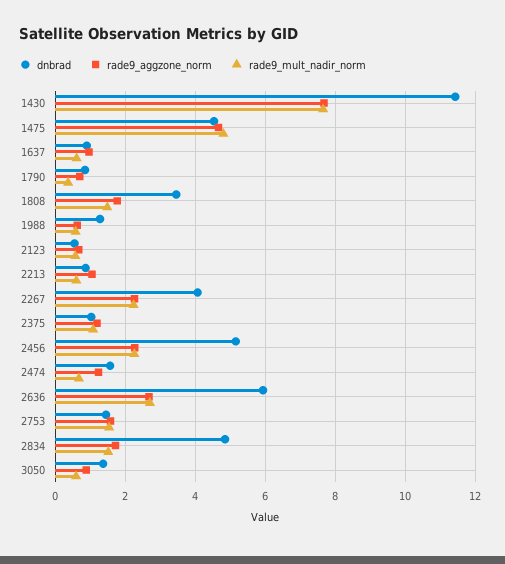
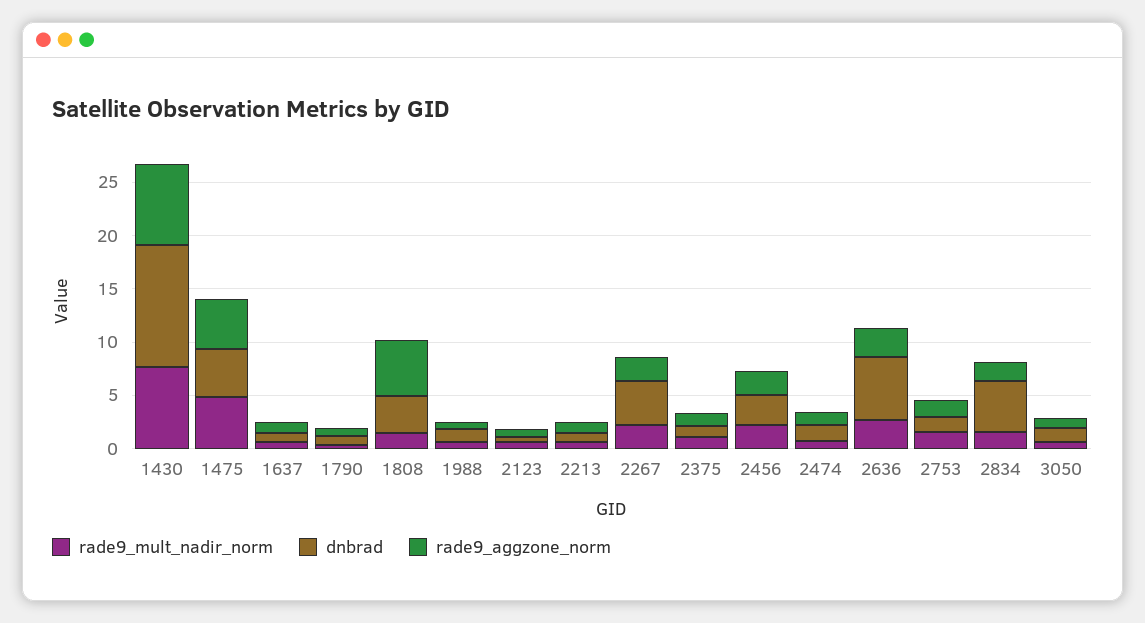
rade9_aggzone_norm, 1808: 1.8 -> 5
dnbrad, 2456: 5.2 -> 3

